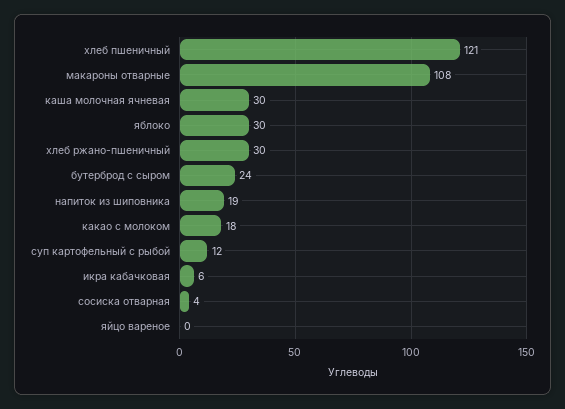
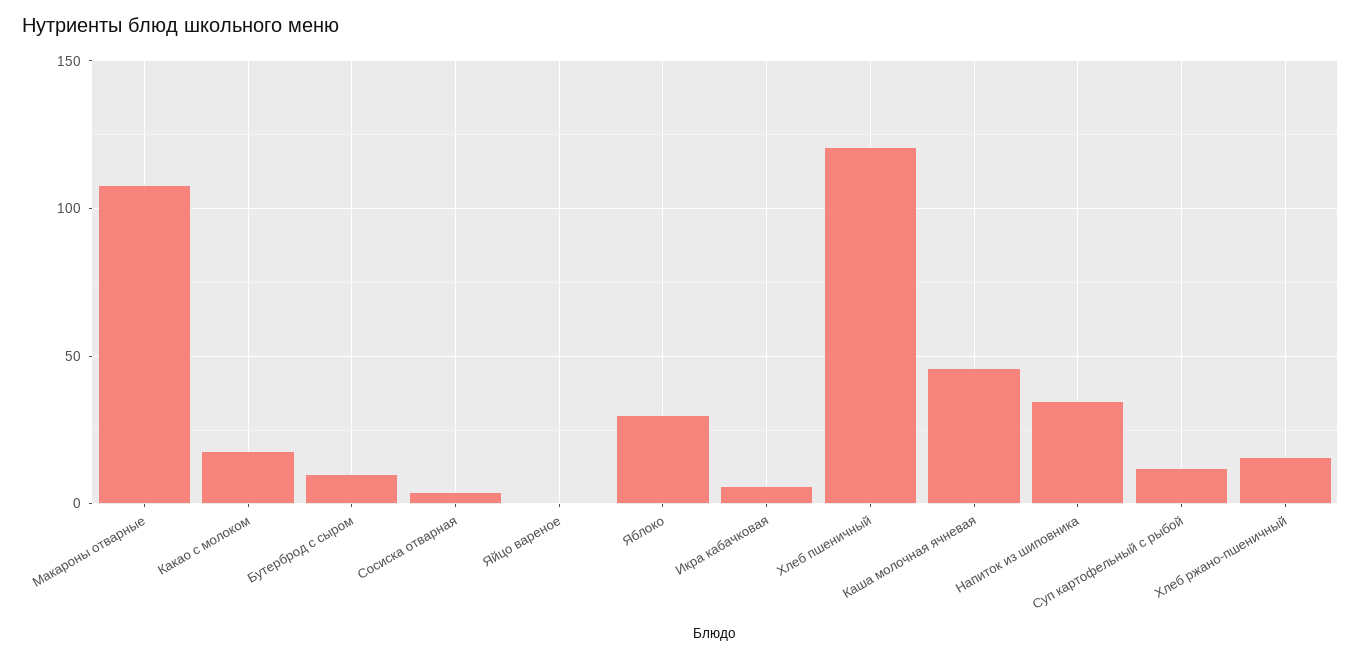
каша молочная ячневая: 30 -> 45
хлеб ржано-пшеничный: 30 -> 15
бутерброд с сыром: 24 -> 10
напиток из шиповника: 19 -> 35

